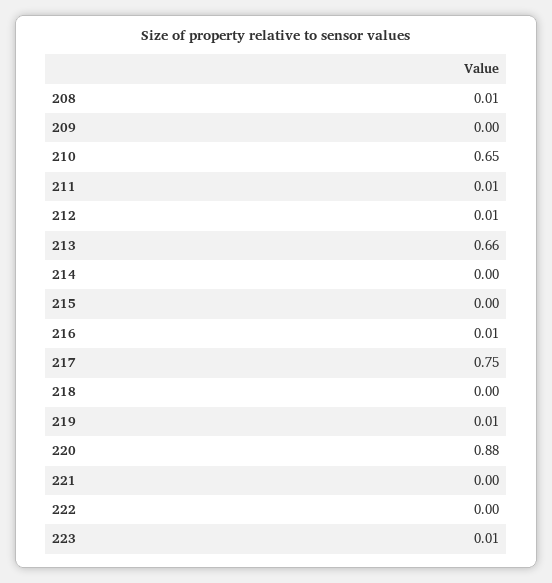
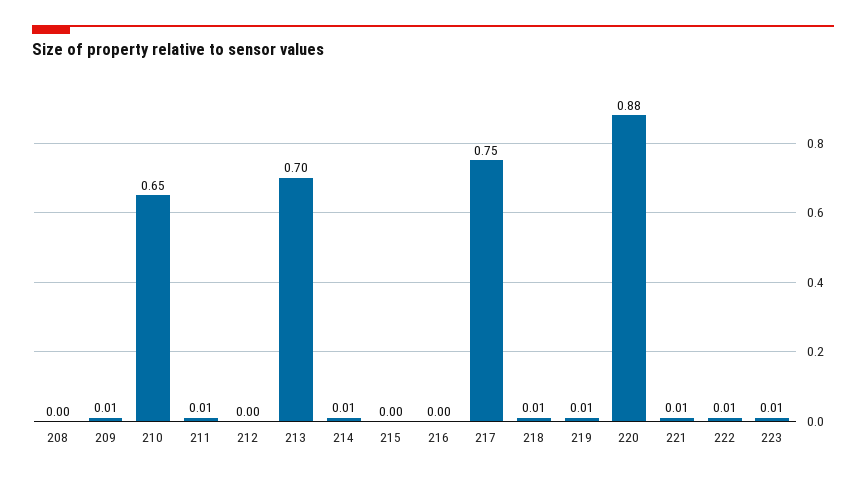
208: 0.01 -> 0
209: 0 -> 0.01
212: 0.01 -> 0
213: 0.66 -> 0.7
214: 0 -> 0.01
216: 0.01 -> 0
218: 0 -> 0.01
221: 0 -> 0.01
222: 0 -> 0.01

